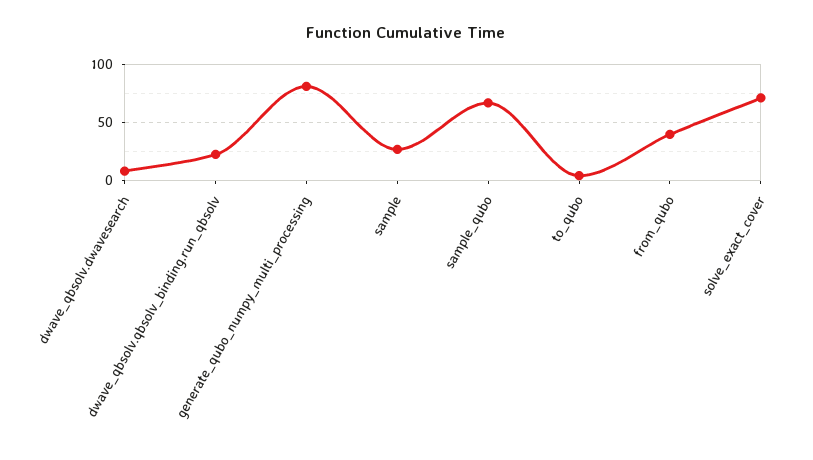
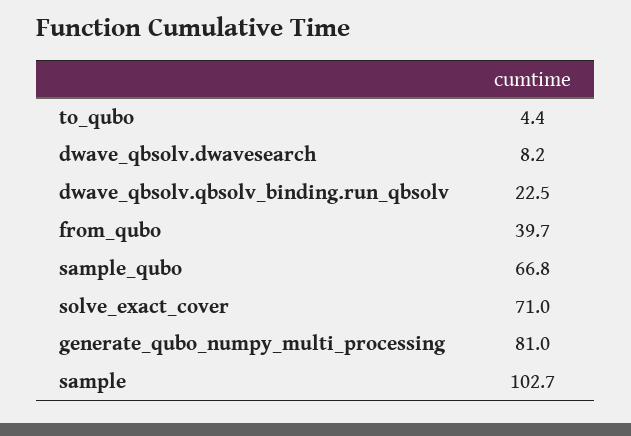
sample: 30 -> 102.7

